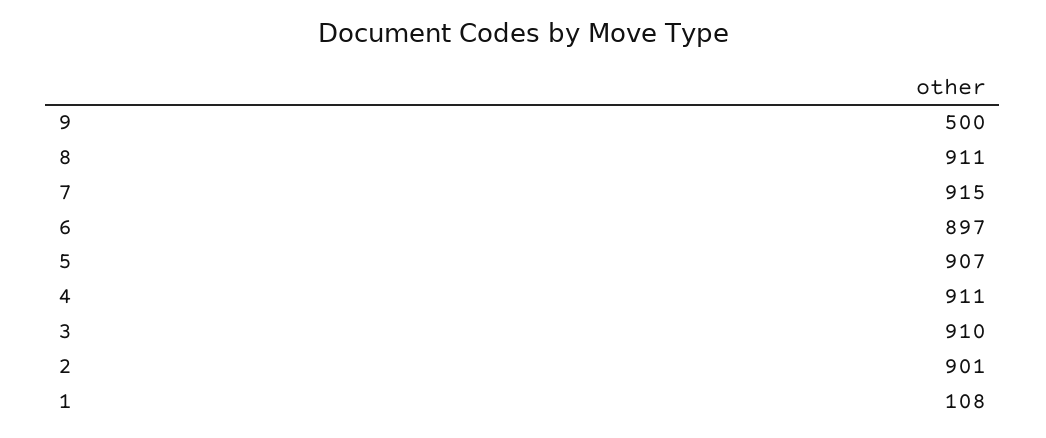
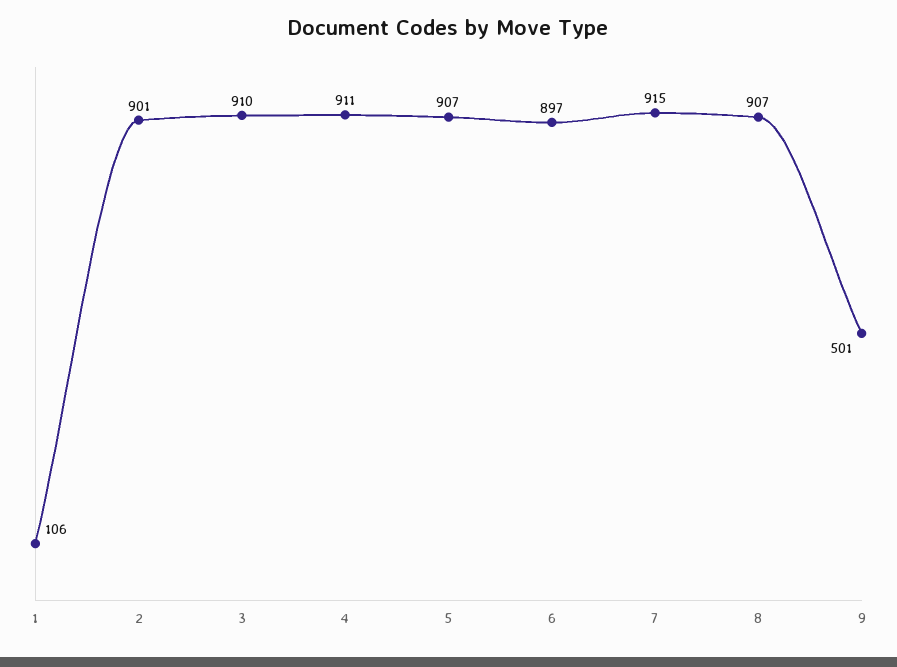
9: 500 -> 501
8: 911 -> 907
1: 108 -> 106

